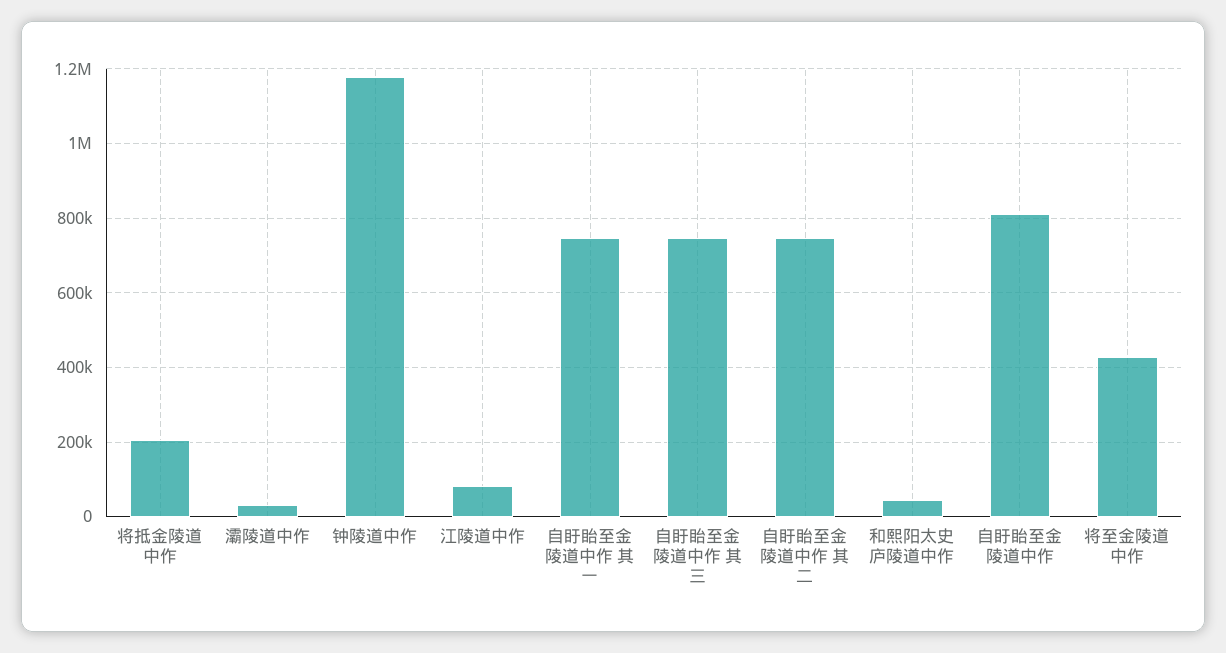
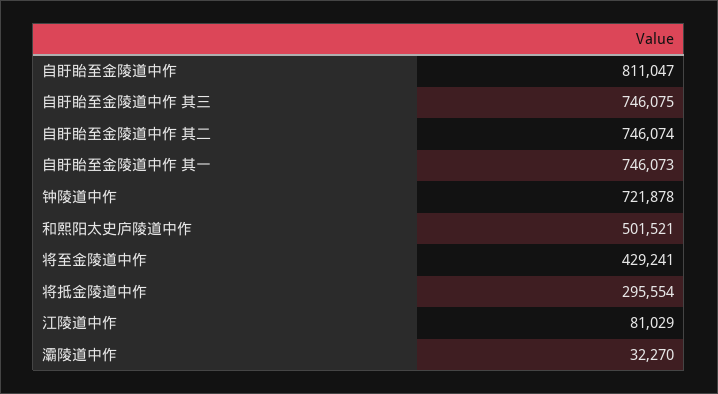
将抵金陵道中作: 200000 -> 295554
钟陵道中作: 1180000 -> 721878
和熙阳太史庐陵道中作: 40000 -> 501521

